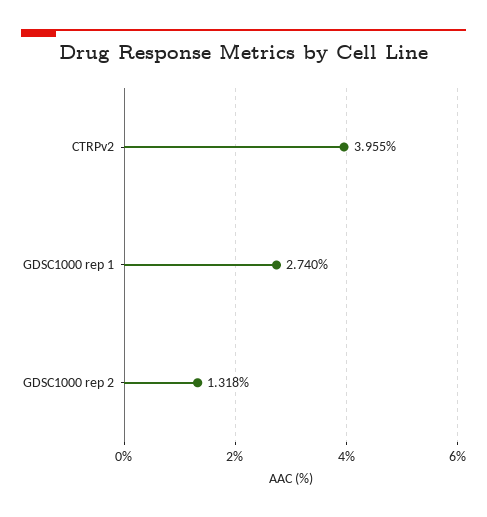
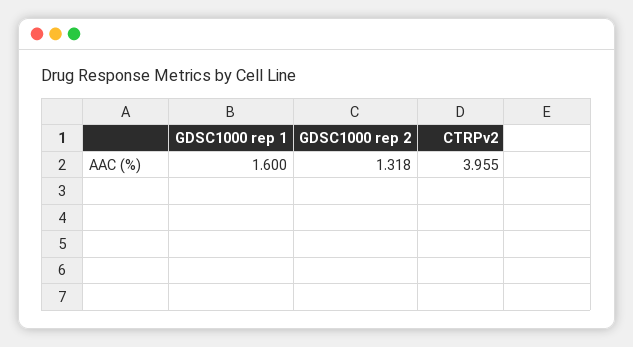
GDSC1000 rep 1: 2.74 -> 1.6

